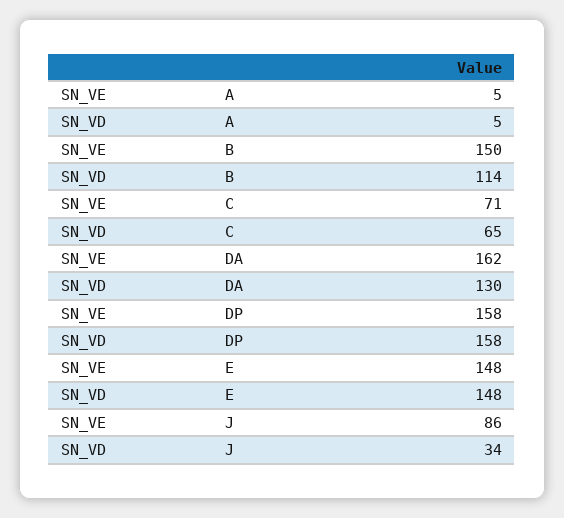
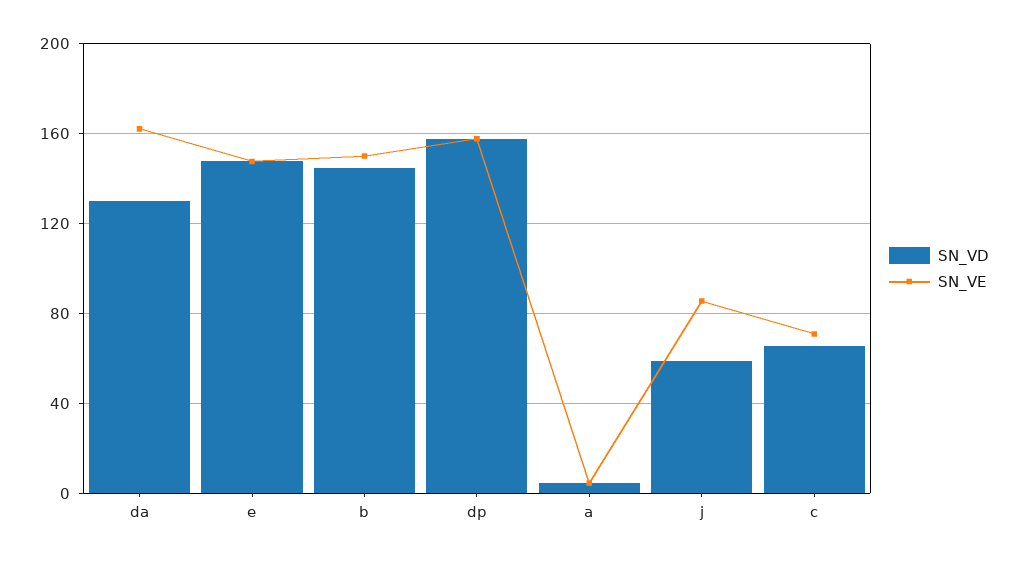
SN_VD, B: 114 -> 145
SN_VD, J: 34 -> 60

